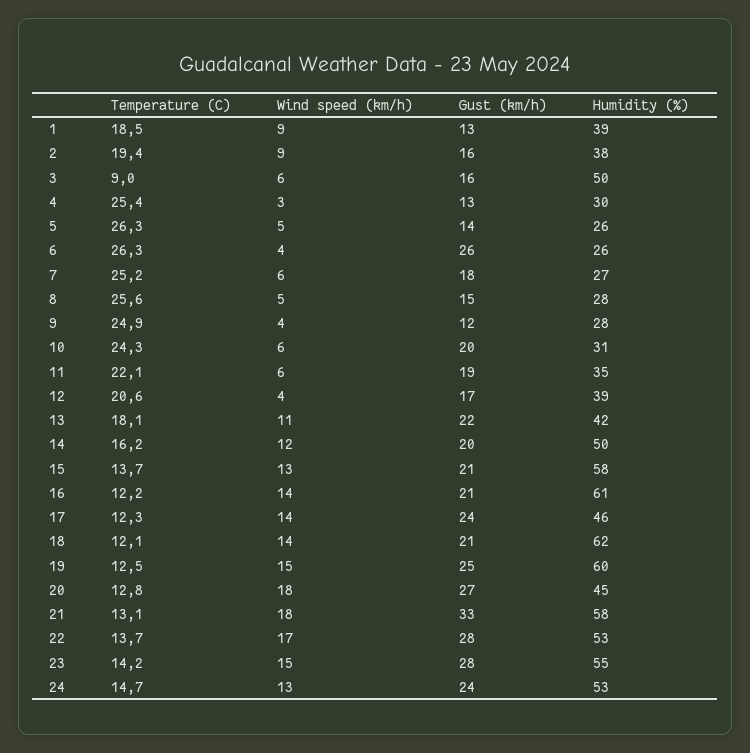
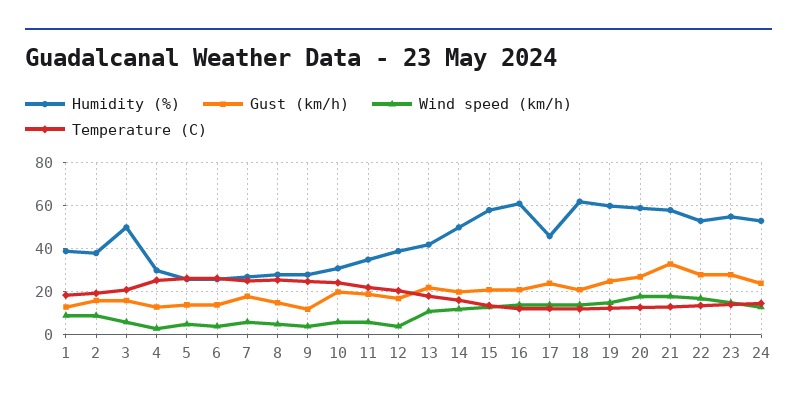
Temperature (C), 3: 9 -> 20
Gust (km/h), 6: 26 -> 15
Humidity (%), 20: 45 -> 60

